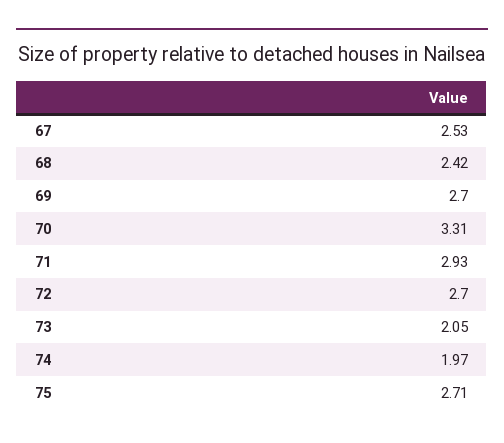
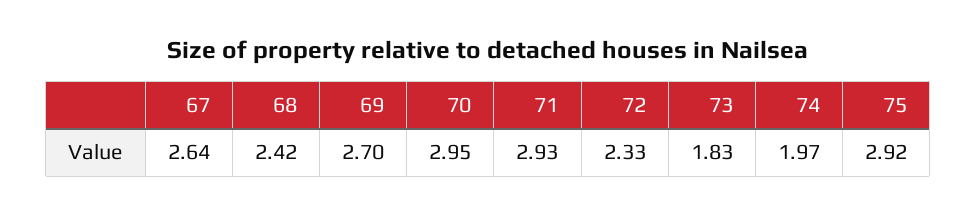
67: 2.53 -> 2.64
70: 3.31 -> 2.95
72: 2.7 -> 2.33
73: 2.05 -> 1.83
75: 2.71 -> 2.92

